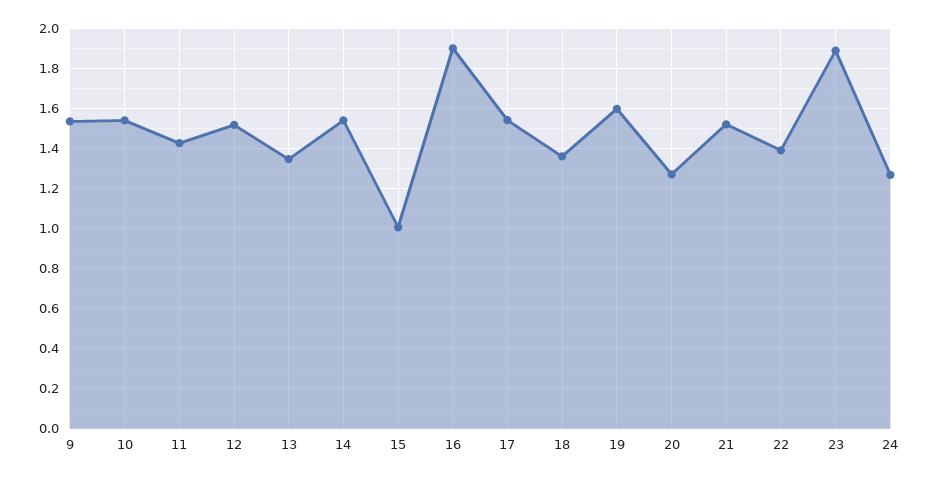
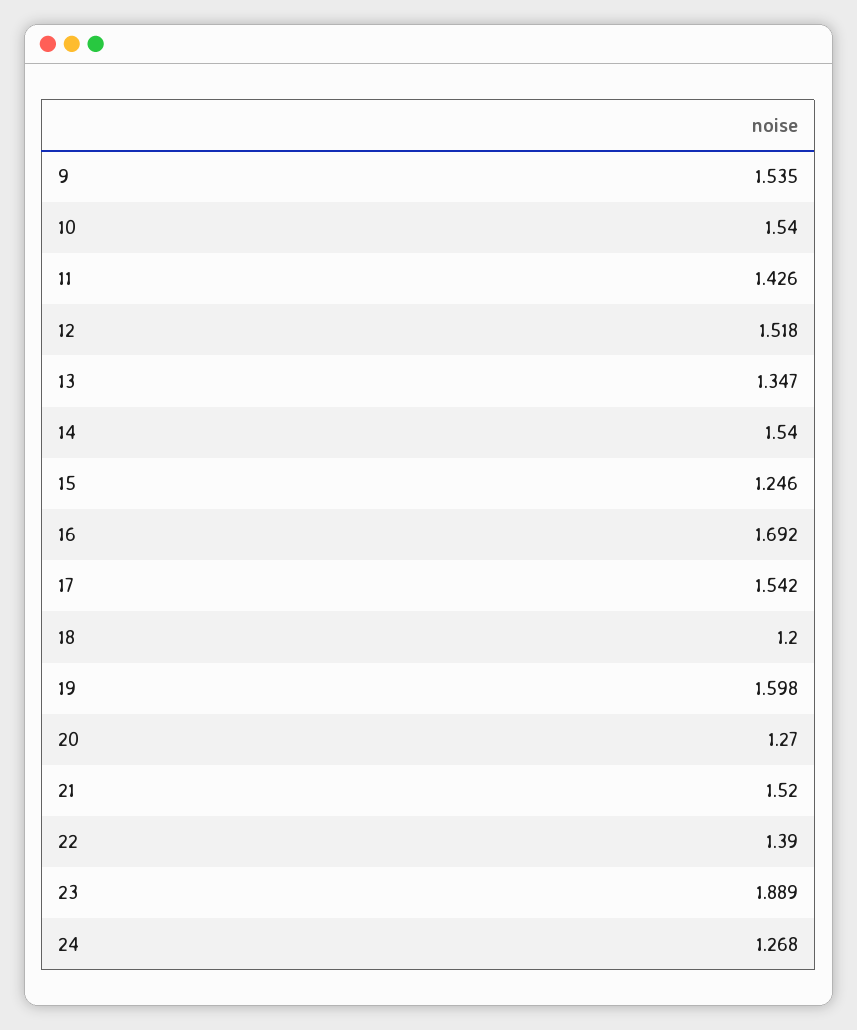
15: 1 -> 1.246
16: 1.9 -> 1.692
18: 1.35 -> 1.2

